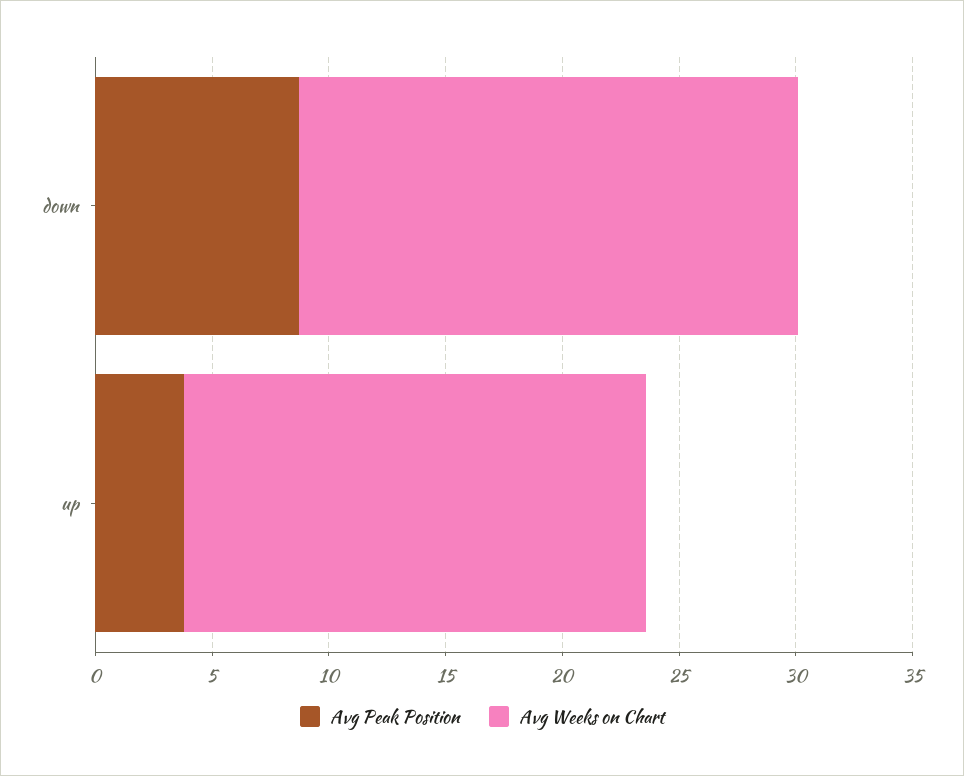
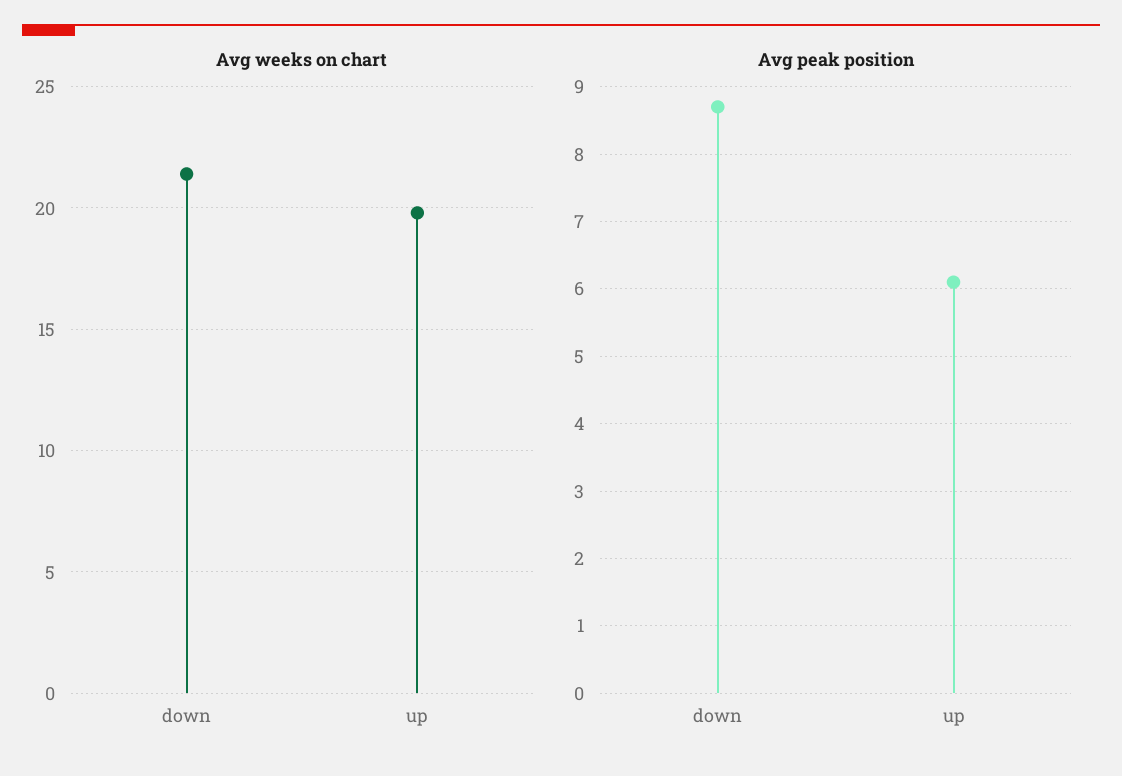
Avg Peak Position, up: 4 -> 6.1

